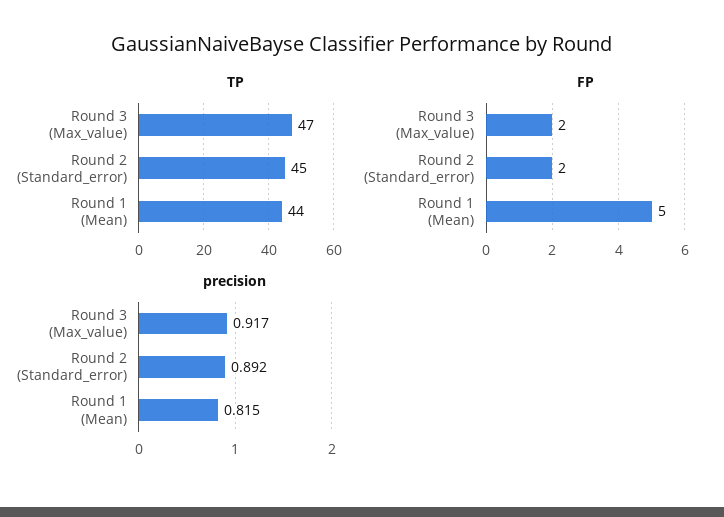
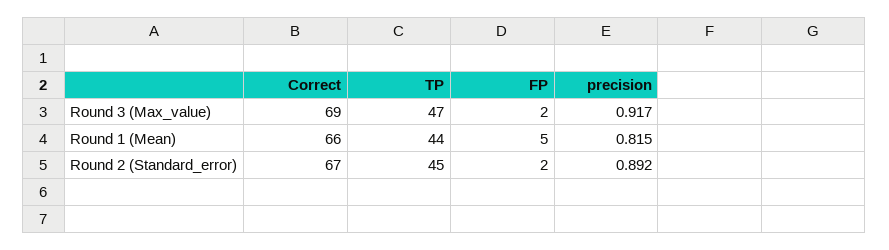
Correct, Round 3 (Max_value): none -> 69
Correct, Round 1 (Mean): none -> 66
Correct, Round 2 (Standard_error): none -> 67

